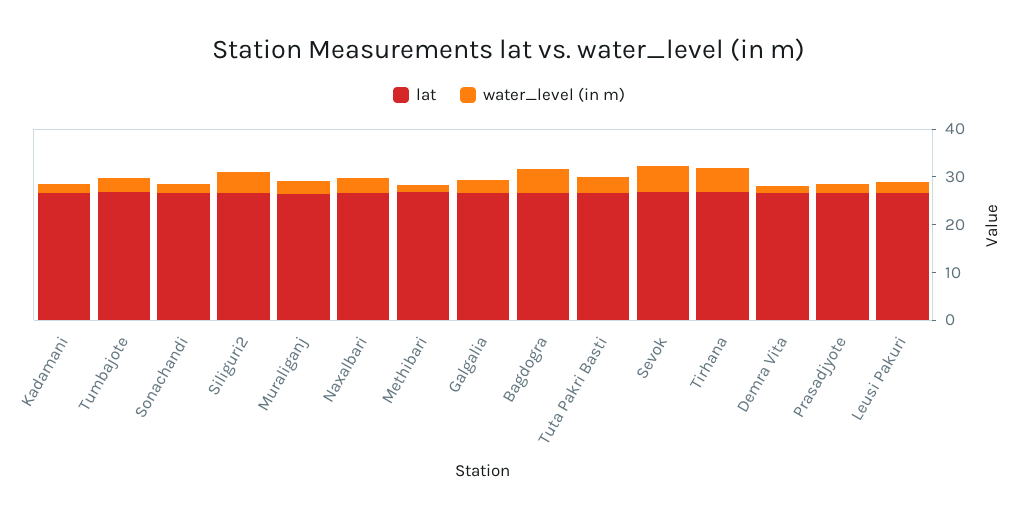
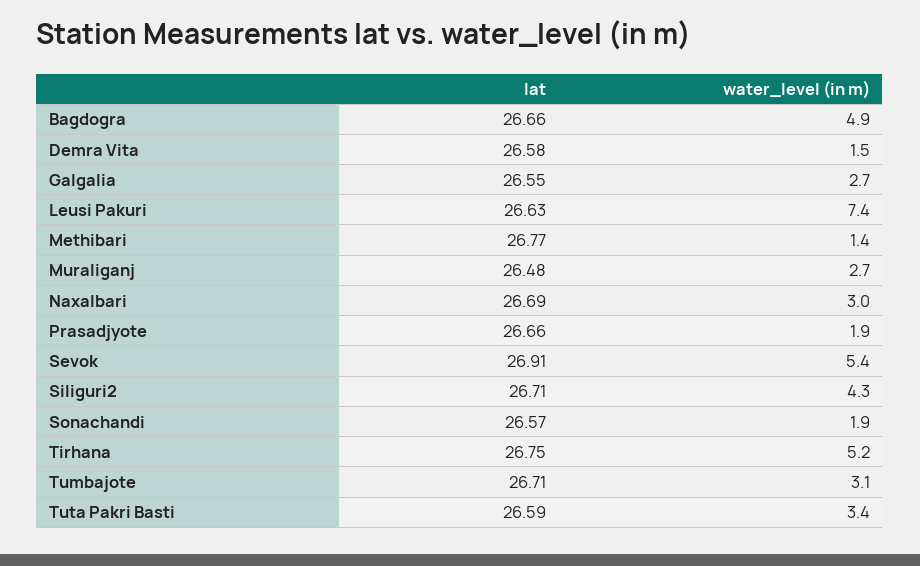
lat, Kadamani: 26 -> none
water_level (in m), Kadamani: 2 -> none
water_level (in m), Leusi Pakuri: 2 -> 7.4

